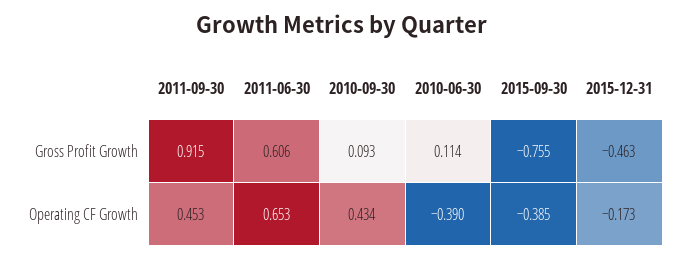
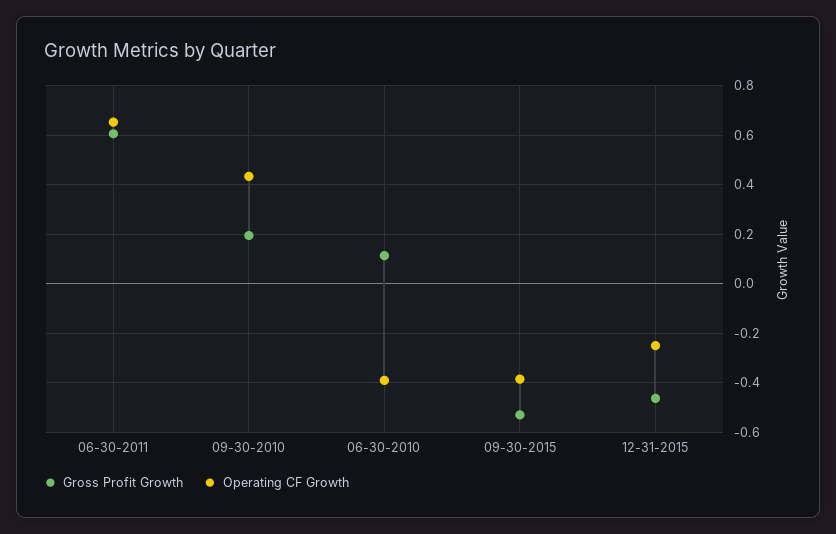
Gross Profit Growth, 2011-09-30: 0.915 -> none
Gross Profit Growth, 2010-09-30: 0.093 -> 0.2
Gross Profit Growth, 2015-09-30: -0.755 -> -0.525
Operating CF Growth, 2011-09-30: 0.453 -> none
Operating CF Growth, 2015-12-31: -0.173 -> -0.25

